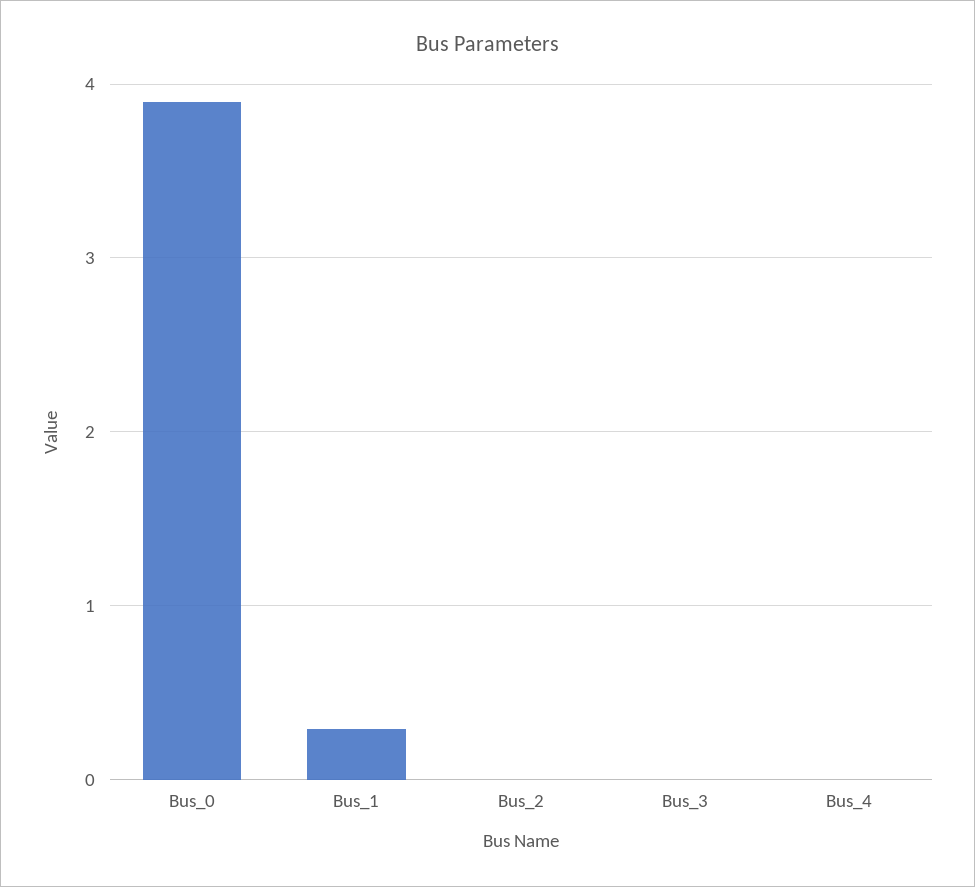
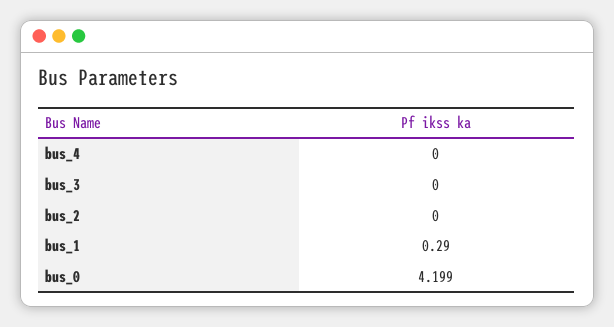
Bus_0: 3.9 -> 4.199

